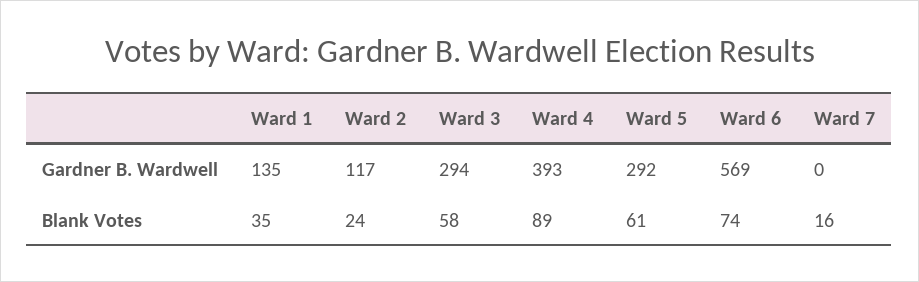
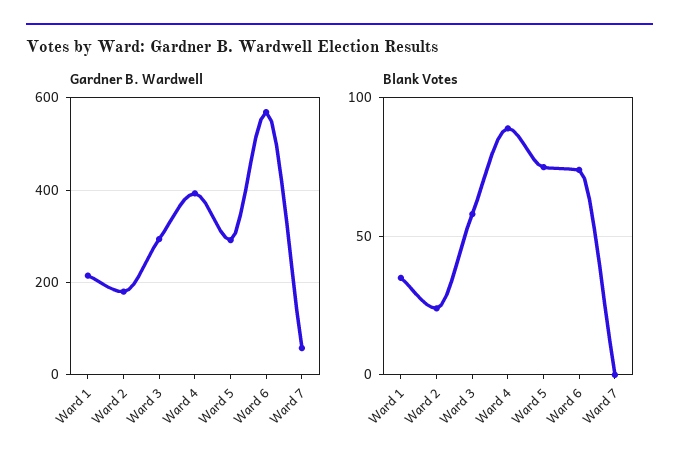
Gardner B. Wardwell, Ward 1: 135 -> 220
Gardner B. Wardwell, Ward 2: 117 -> 180
Gardner B. Wardwell, Ward 7: 0 -> 60
Blank Votes, Ward 5: 61 -> 75
Blank Votes, Ward 7: 16 -> 0

